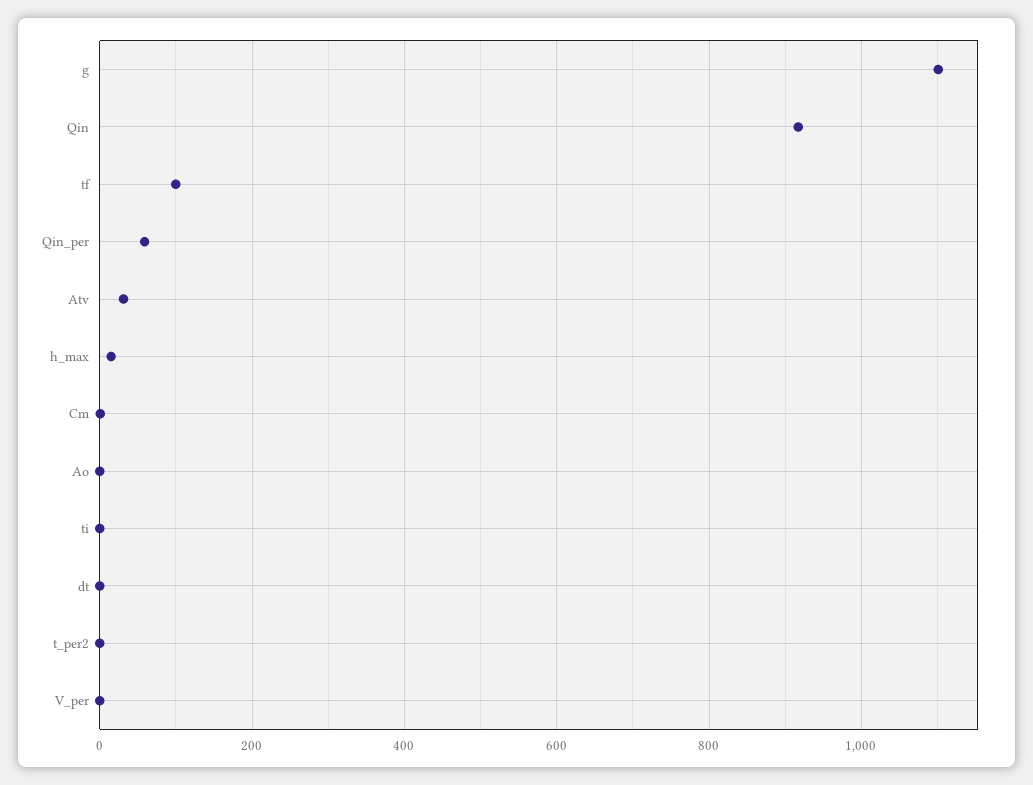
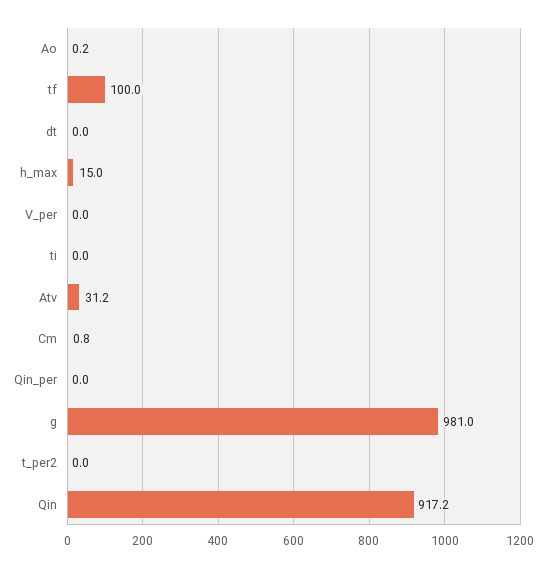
g: 1100 -> 981
Qin_per: 60 -> 0

